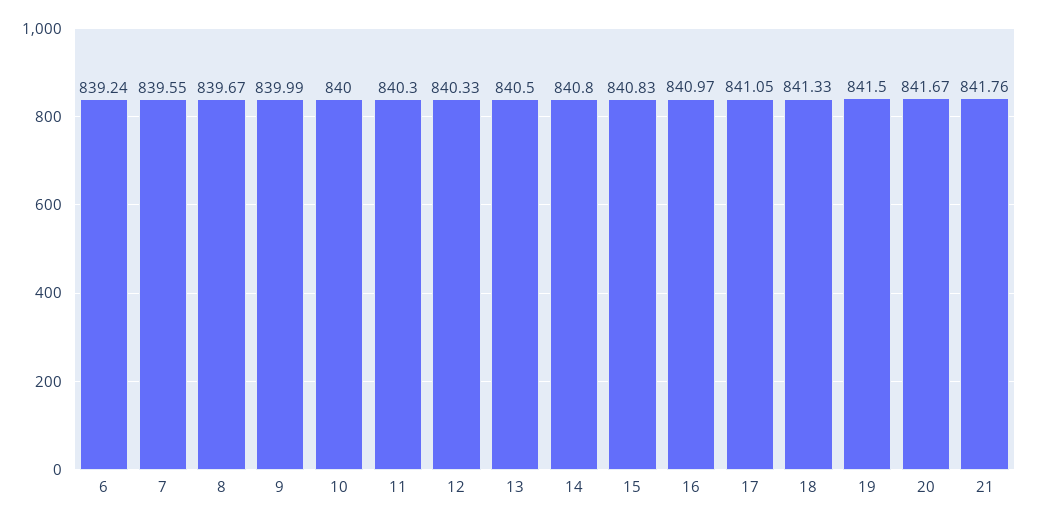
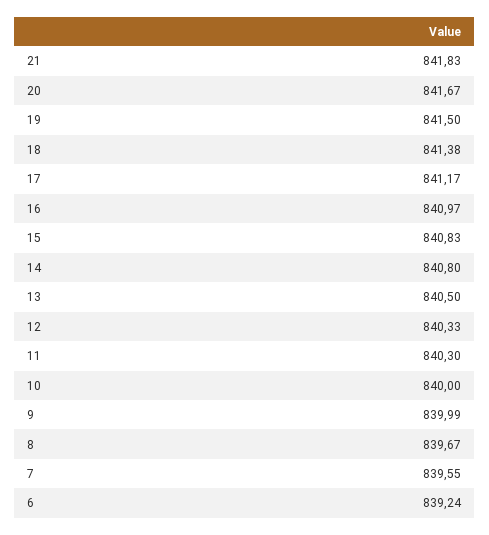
17: 841.05 -> 841.17
18: 841.33 -> 841.38
21: 841.76 -> 841.83

